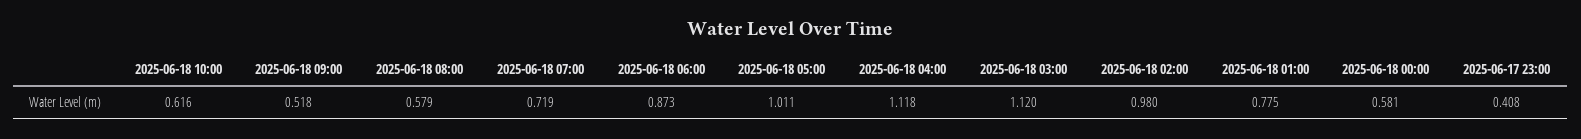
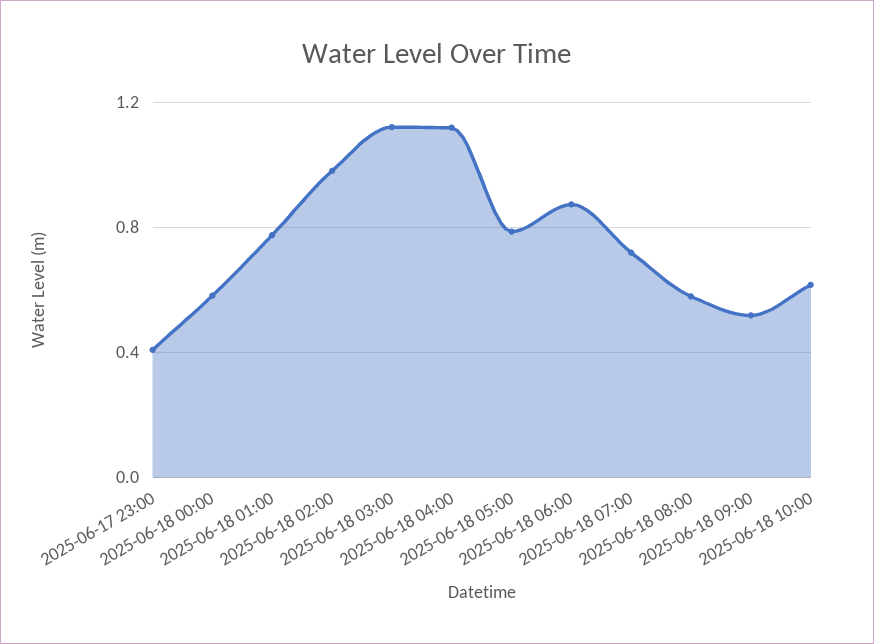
2025-06-18 05:00: 1.011 -> 0.8

